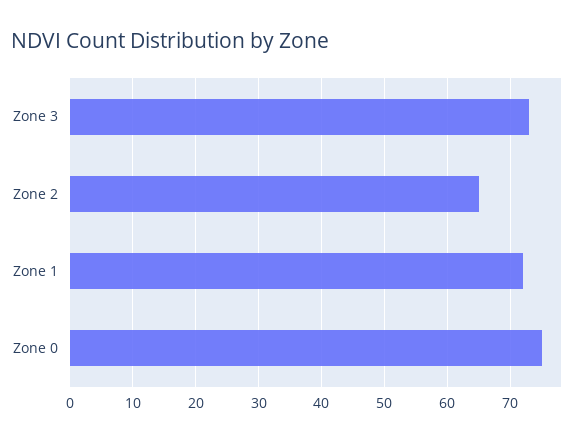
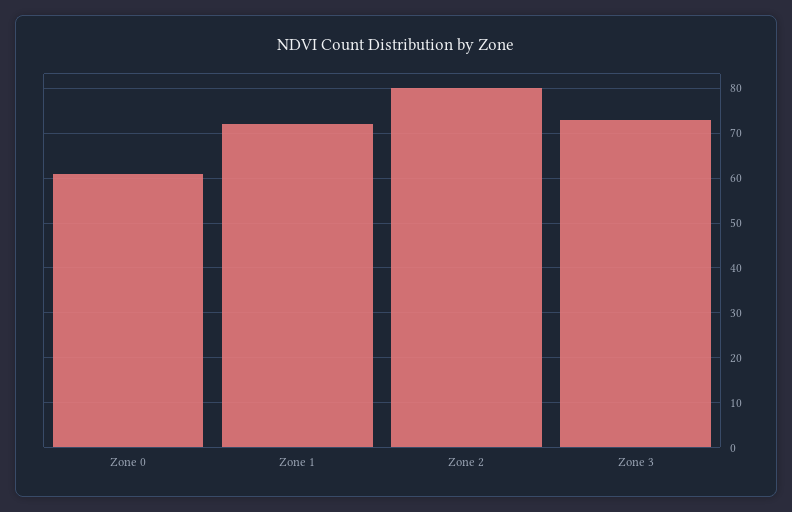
Zone 2: 65 -> 80
Zone 0: 75 -> 60

